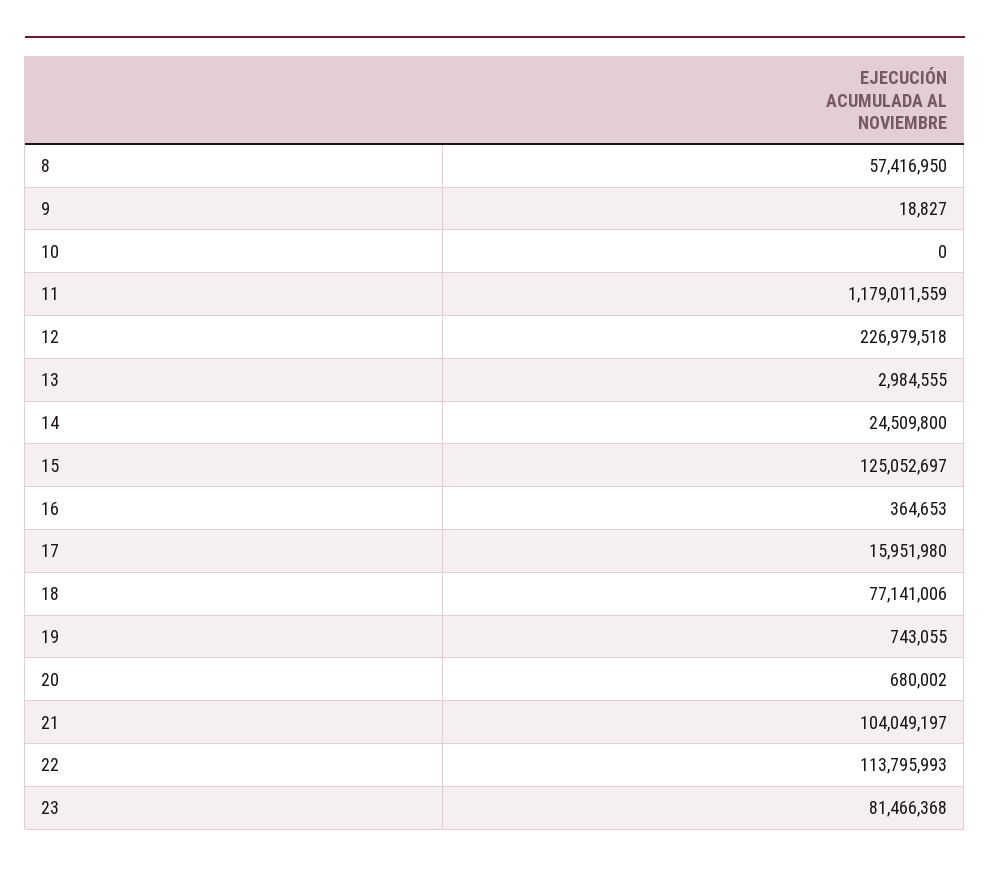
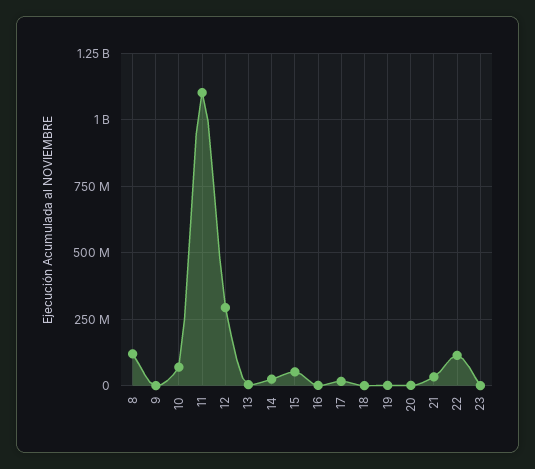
8: 57416950 -> 125000000
10: 0 -> 75000000
11: 1179011559 -> 1100000000
12: 226979518 -> 300000000
15: 125052697 -> 50000000
18: 77141006 -> 0
21: 104049197 -> 25000000
23: 81466368 -> 0

